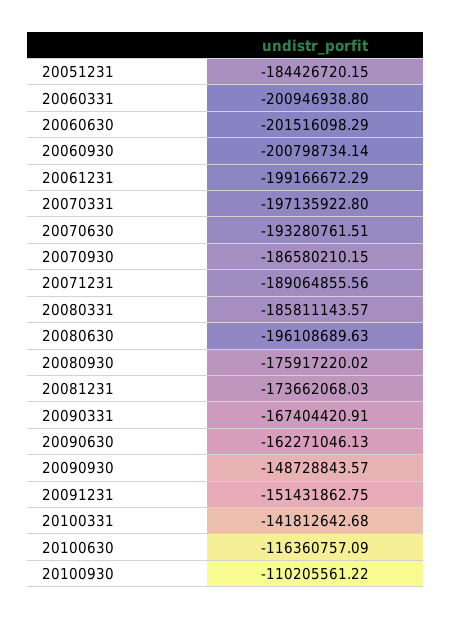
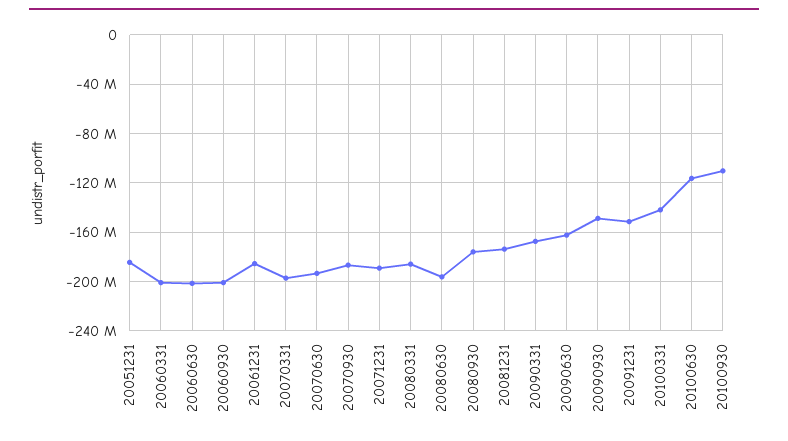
20061231: -199166672.29 -> -185000000

